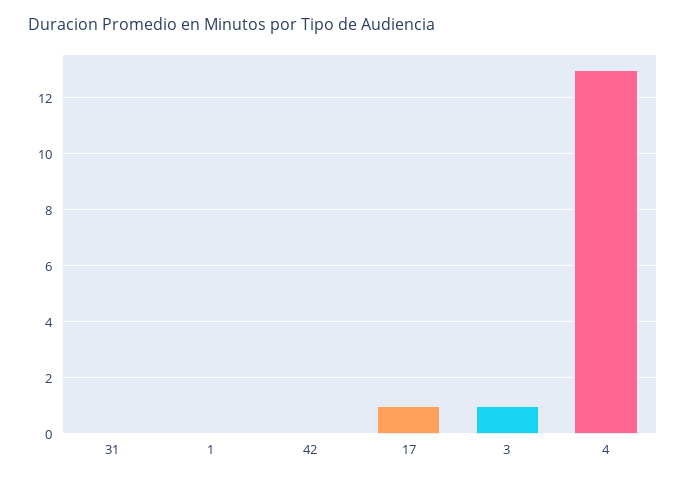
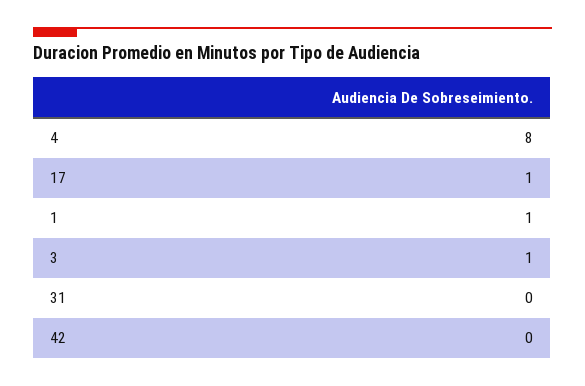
1: 0 -> 1
4: 13 -> 8

